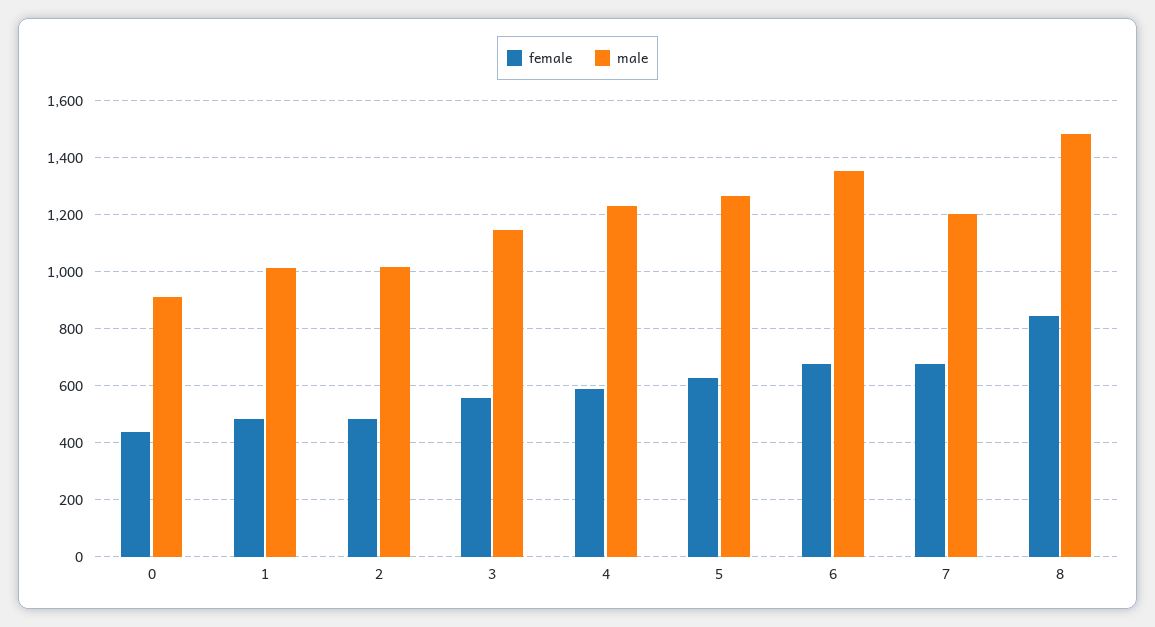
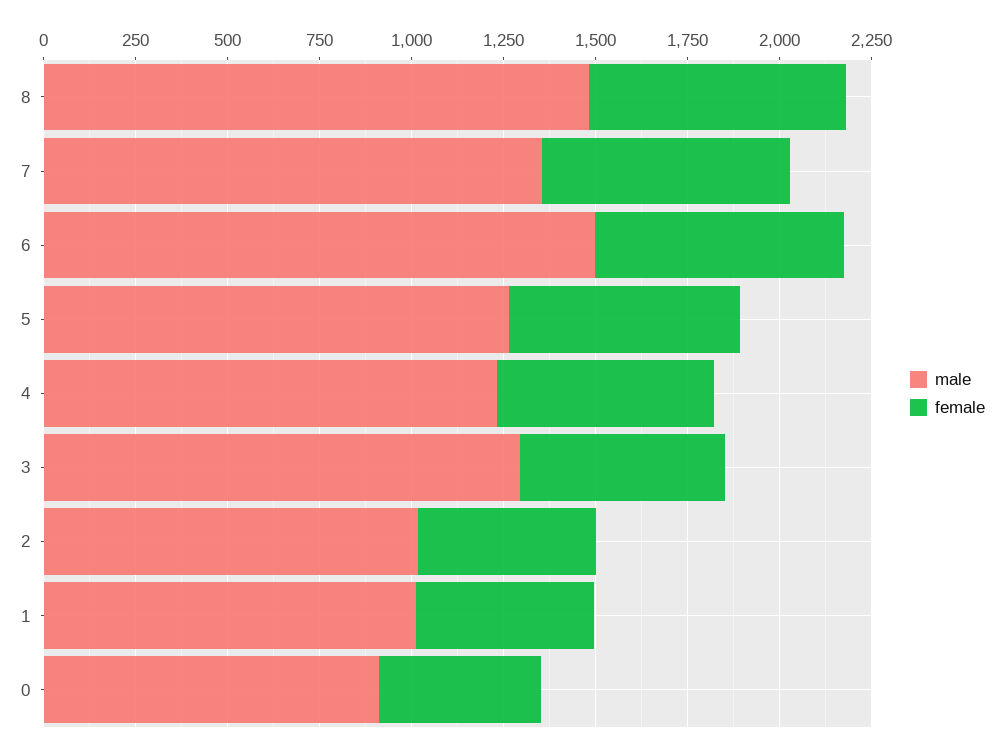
male, 3: 1150 -> 1300
male, 6: 1350 -> 1500
male, 7: 1200 -> 1350
female, 8: 850 -> 700

